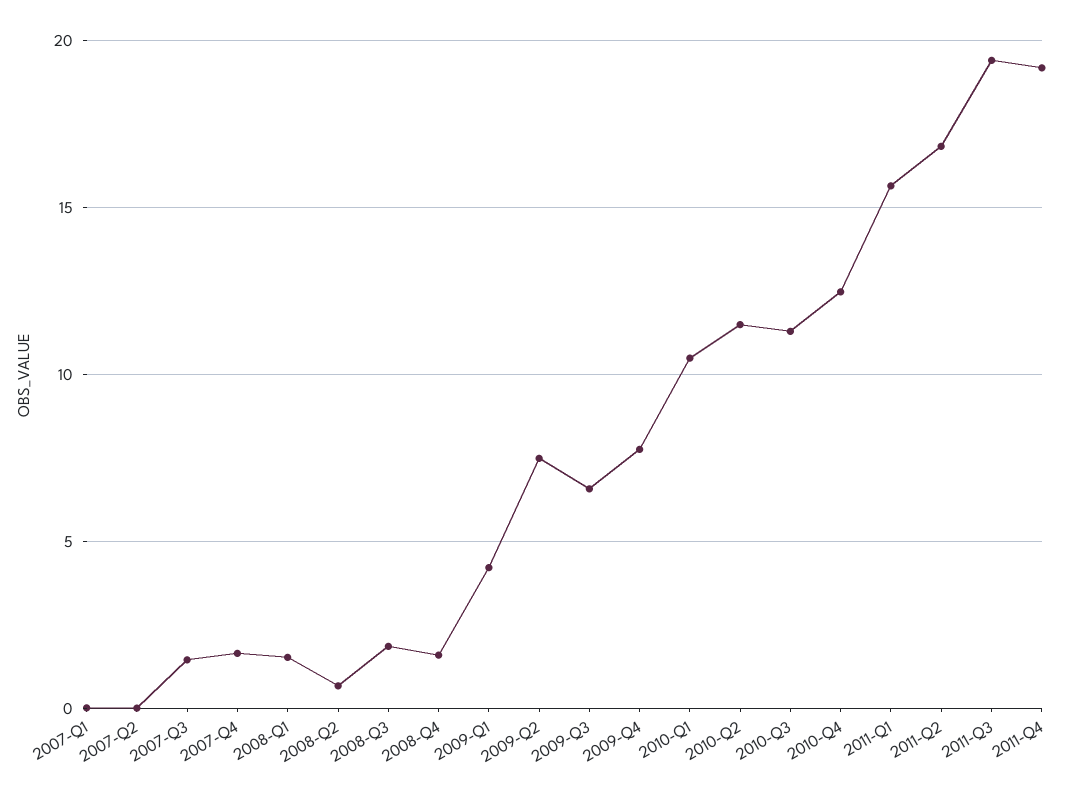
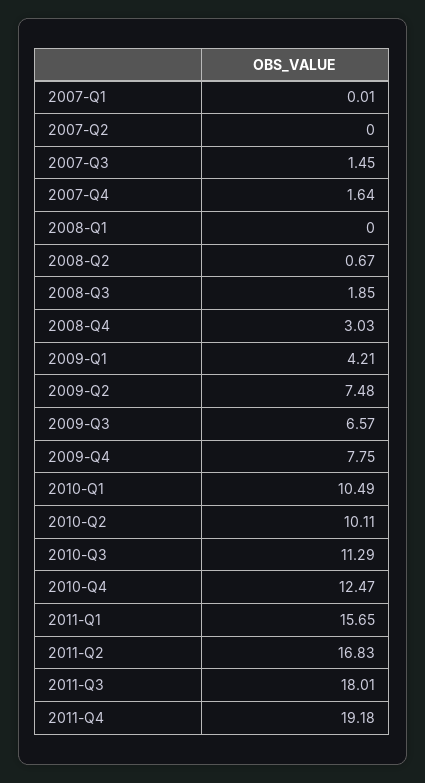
2008-Q1: 1.5 -> 0
2008-Q4: 1.5 -> 3.03
2010-Q2: 11.5 -> 10.11
2011-Q3: 19.5 -> 18.01

